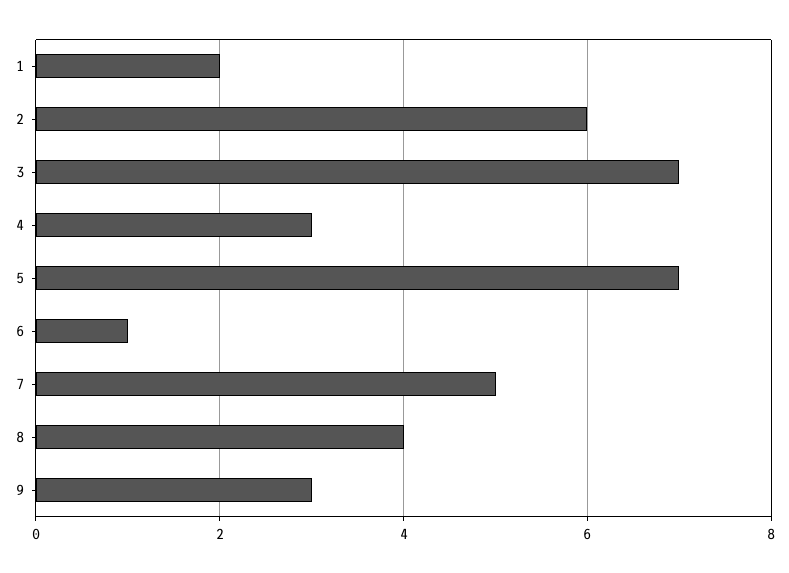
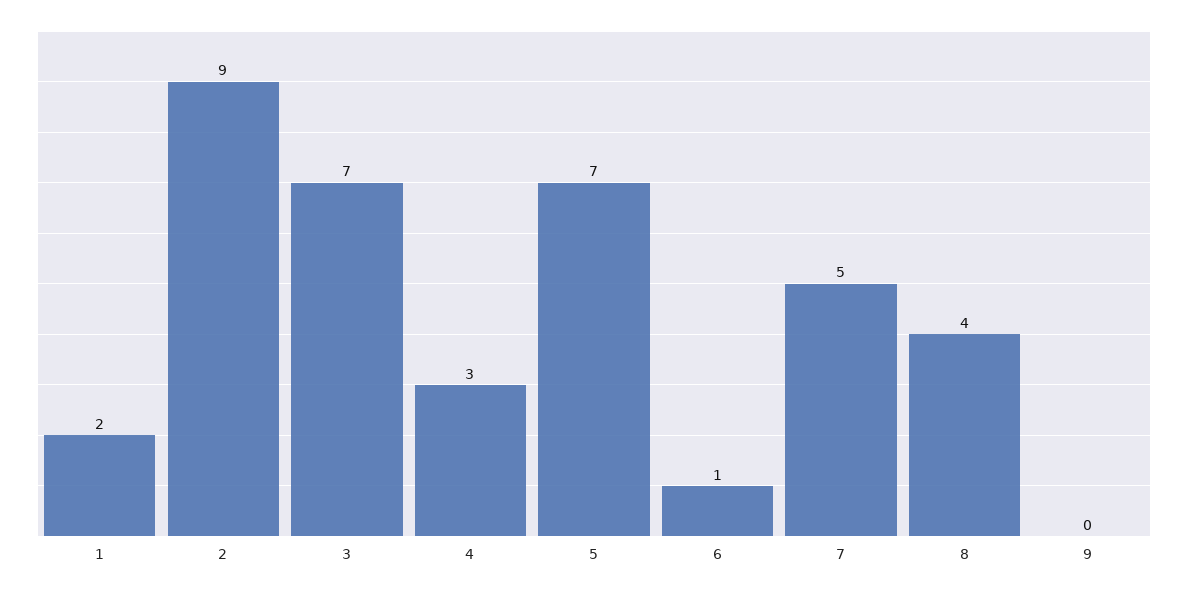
2: 6 -> 9
9: 3 -> 0

